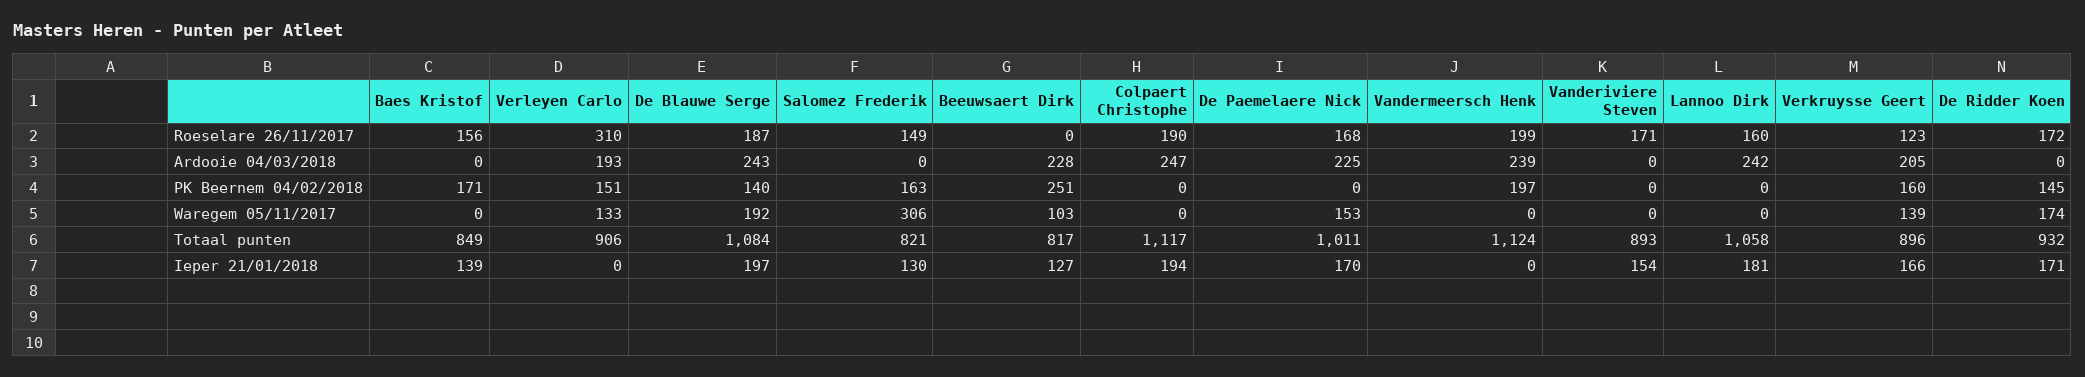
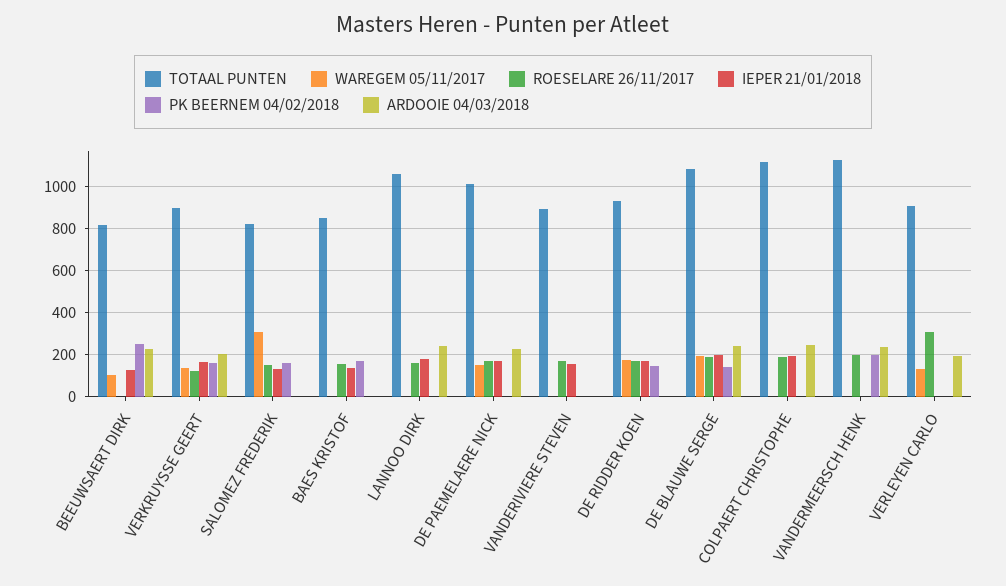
PK Beernem 04/02/2018, Verleyen Carlo: 151 -> 0

